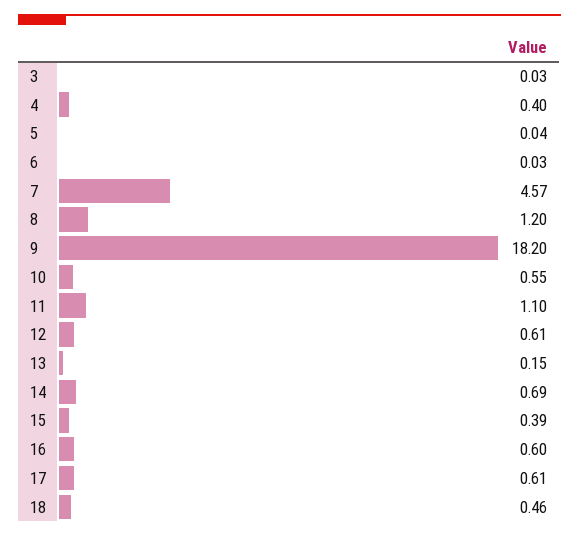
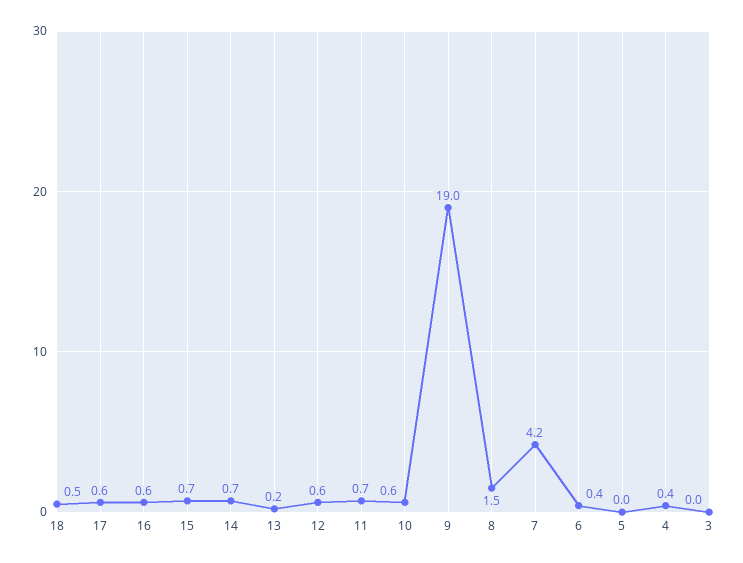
6: 0.03 -> 0.4
7: 4.57 -> 4.2
8: 1.2 -> 1.5
9: 18.2 -> 19
11: 1.1 -> 0.7
15: 0.39 -> 0.7

